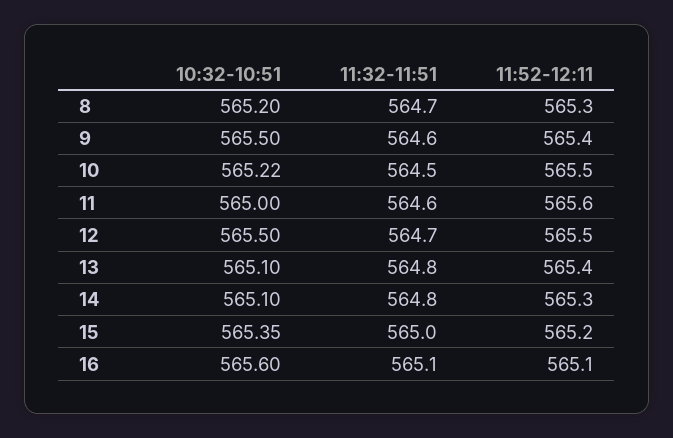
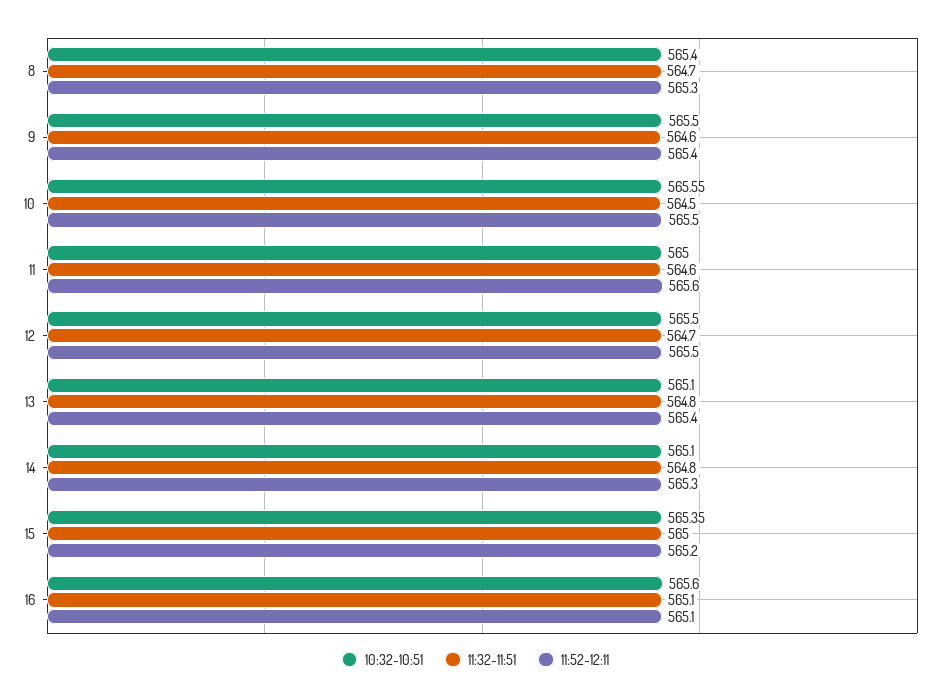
10:32-10:51, 8: 565.2 -> 565.4
10:32-10:51, 10: 565.22 -> 565.55

